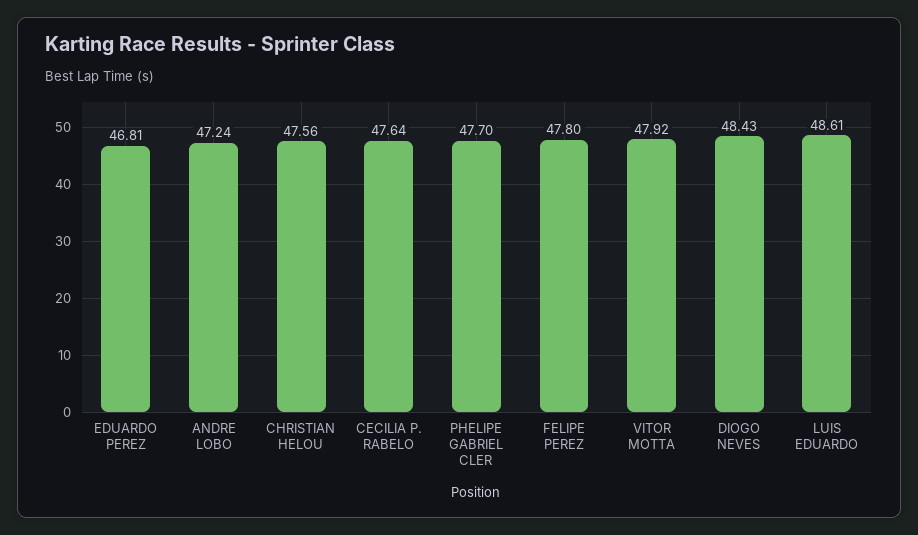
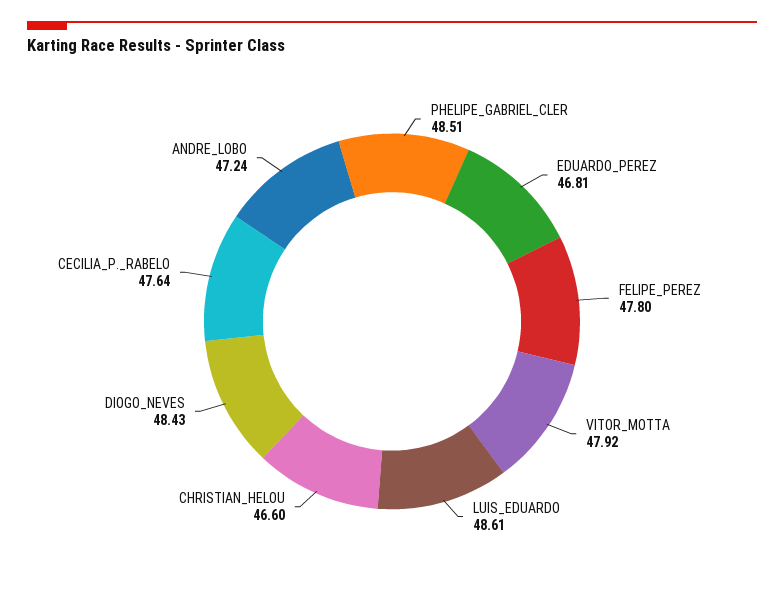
CHRISTIAN HELOU: 47.56 -> 46.6
PHELIPE GABRIEL CLER: 47.7 -> 48.51

